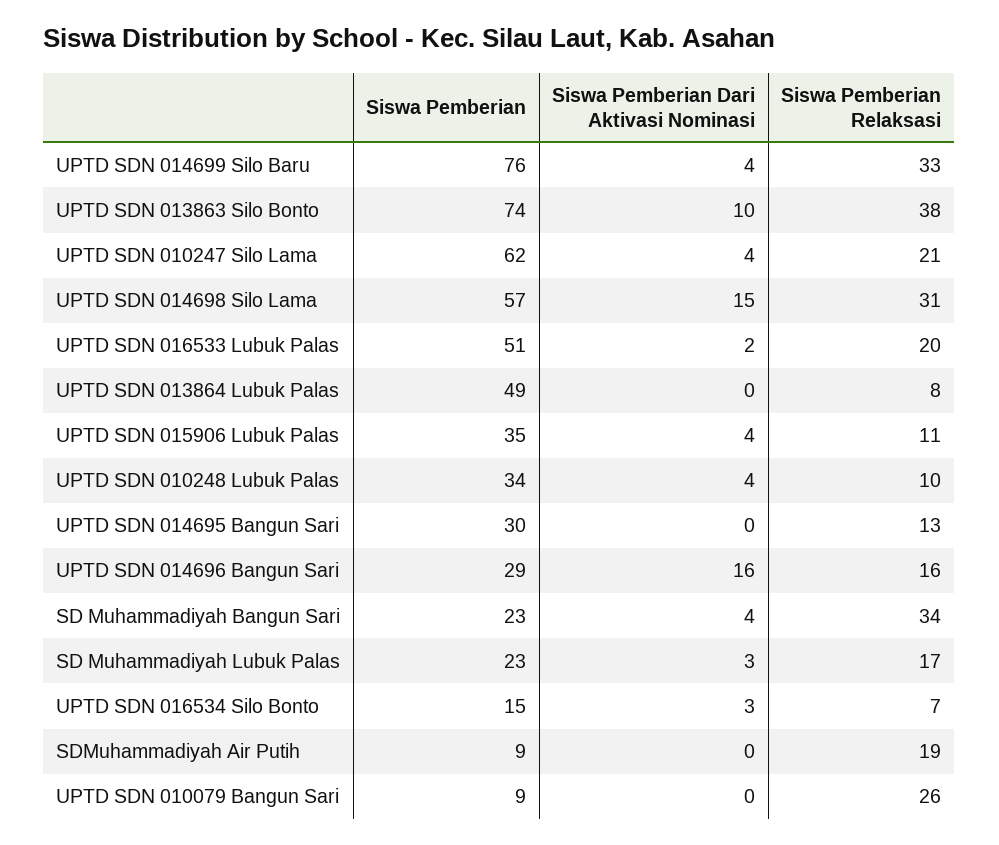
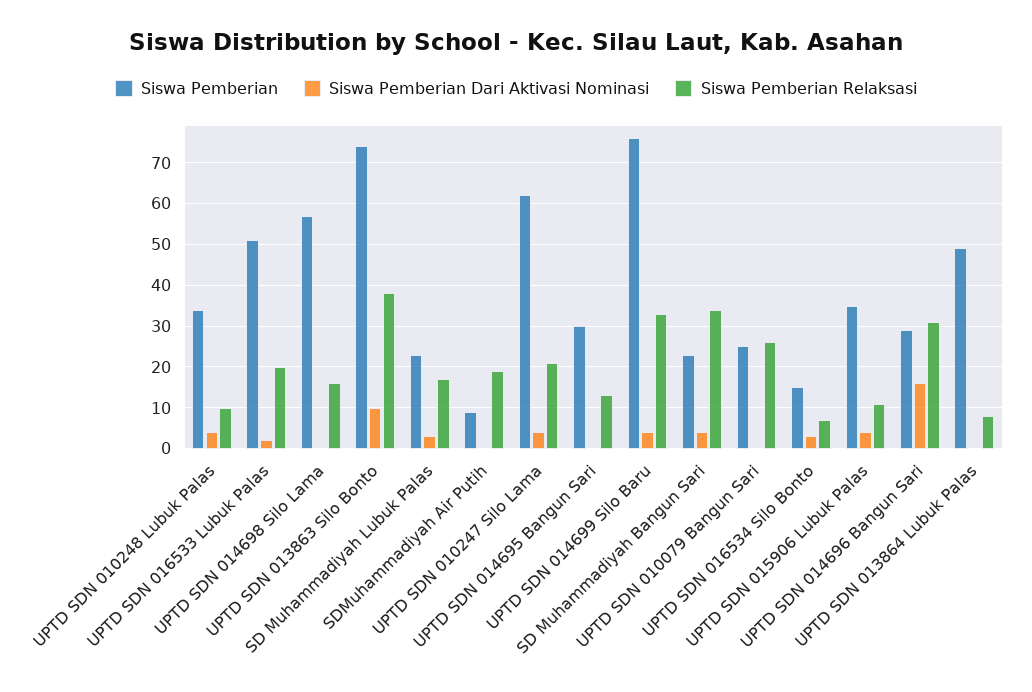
Siswa Pemberian Dari Aktivasi Nominasi, UPTD SDN 014698 Silo Lama: 15 -> 0
Siswa Pemberian Relaksasi, UPTD SDN 014698 Silo Lama: 31 -> 15
Siswa Pemberian Relaksasi, UPTD SDN 014696 Bangun Sari: 16 -> 30
Siswa Pemberian, UPTD SDN 010079 Bangun Sari: 9 -> 25

